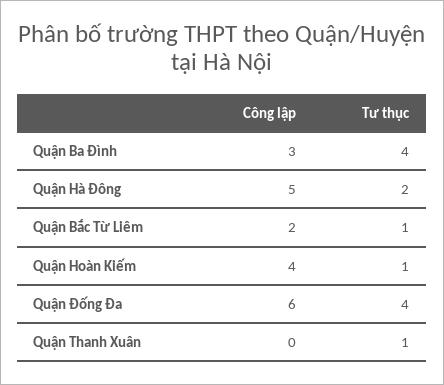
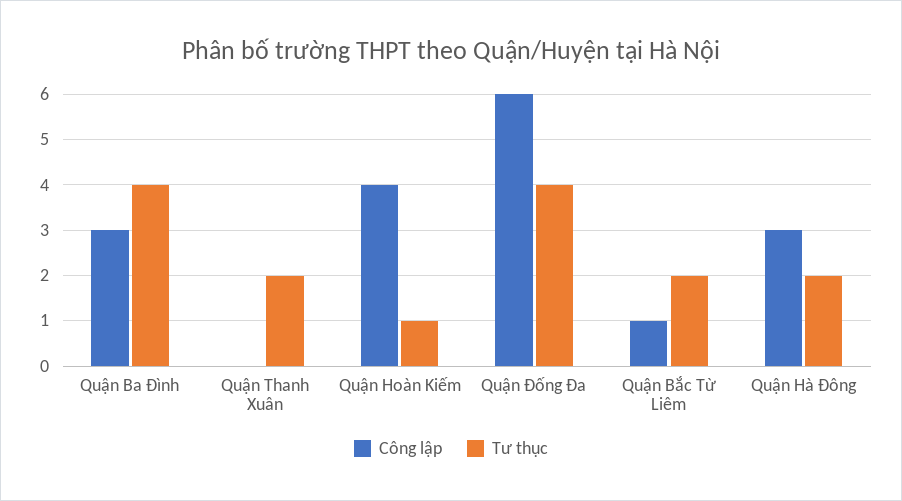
Công lập, Quận Hà Đông: 5 -> 3
Công lập, Quận Bắc Từ Liêm: 2 -> 1
Tư thục, Quận Bắc Từ Liêm: 1 -> 2
Tư thục, Quận Thanh Xuân: 1 -> 2

